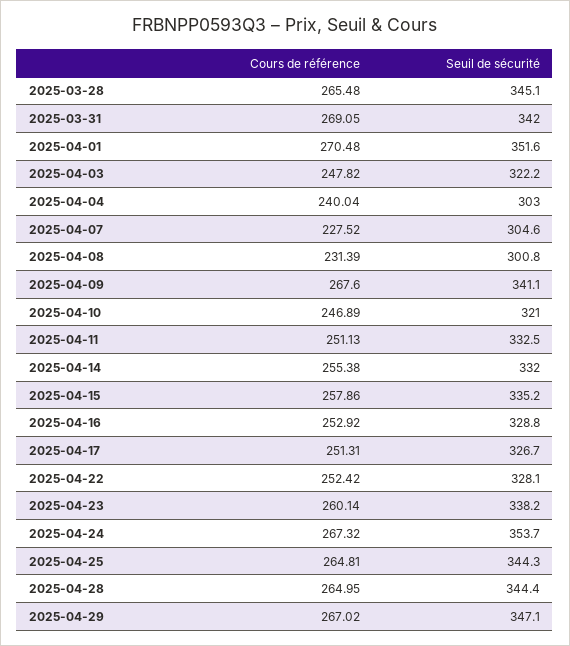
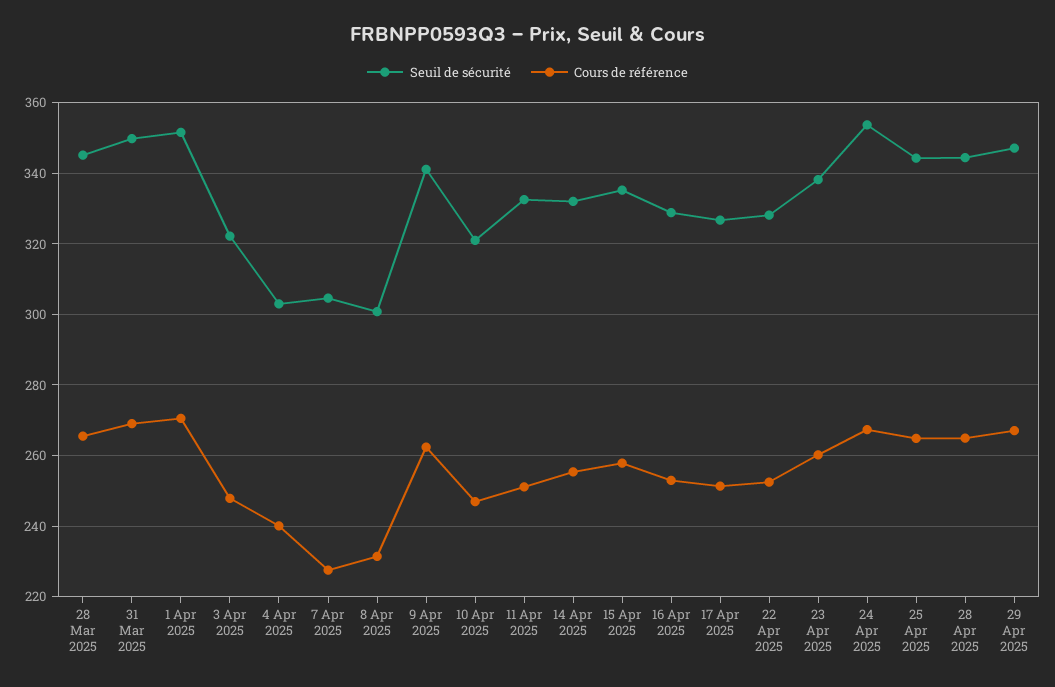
Seuil de sécurité, 2025-03-31: 342 -> 350
Cours de référence, 2025-04-09: 267.6 -> 262

